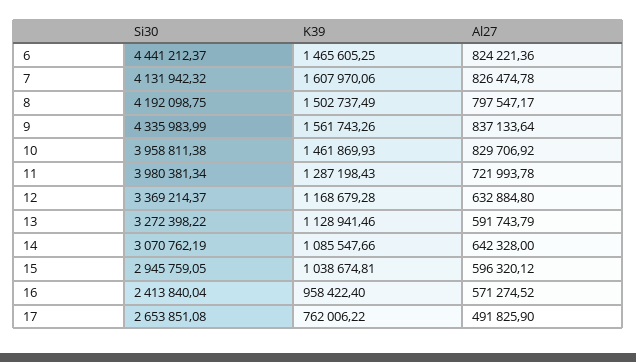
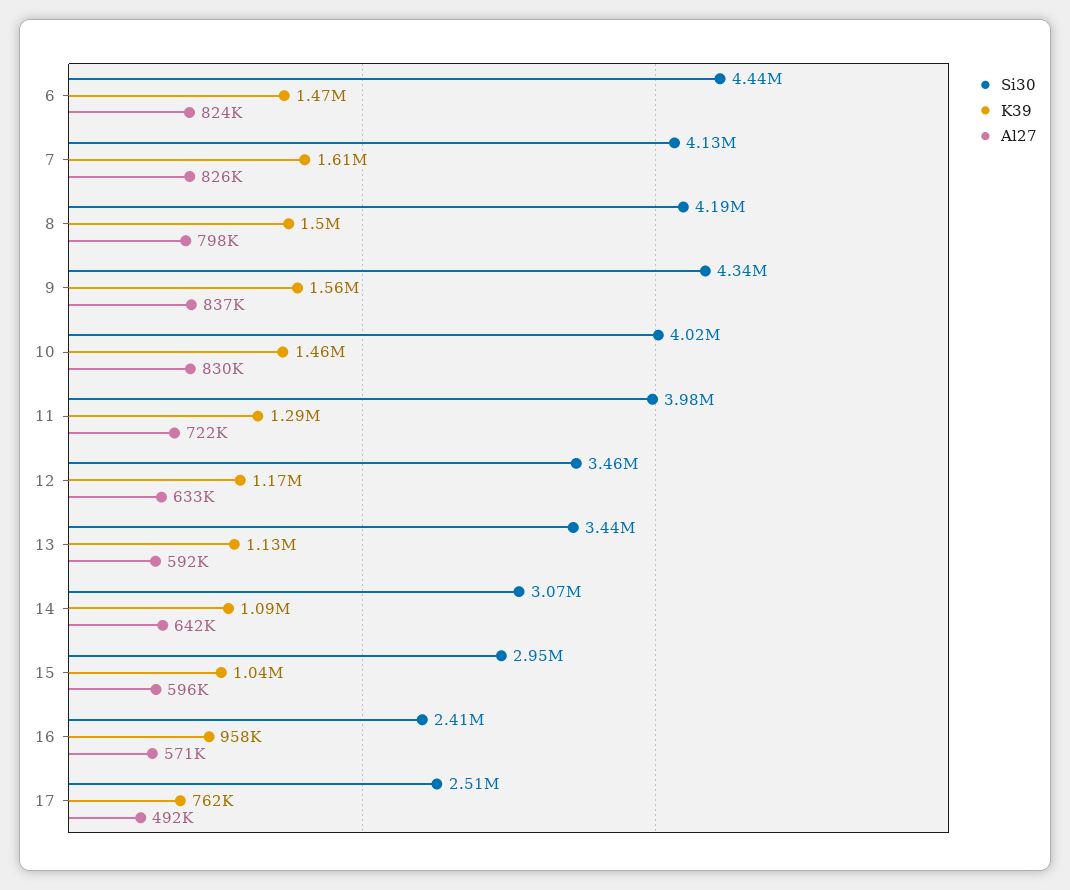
Si30, 10: 3958811.38 -> 4020000
Si30, 12: 3369214.37 -> 3460000
Si30, 13: 3272398.22 -> 3440000
Si30, 17: 2653851.08 -> 2510000

